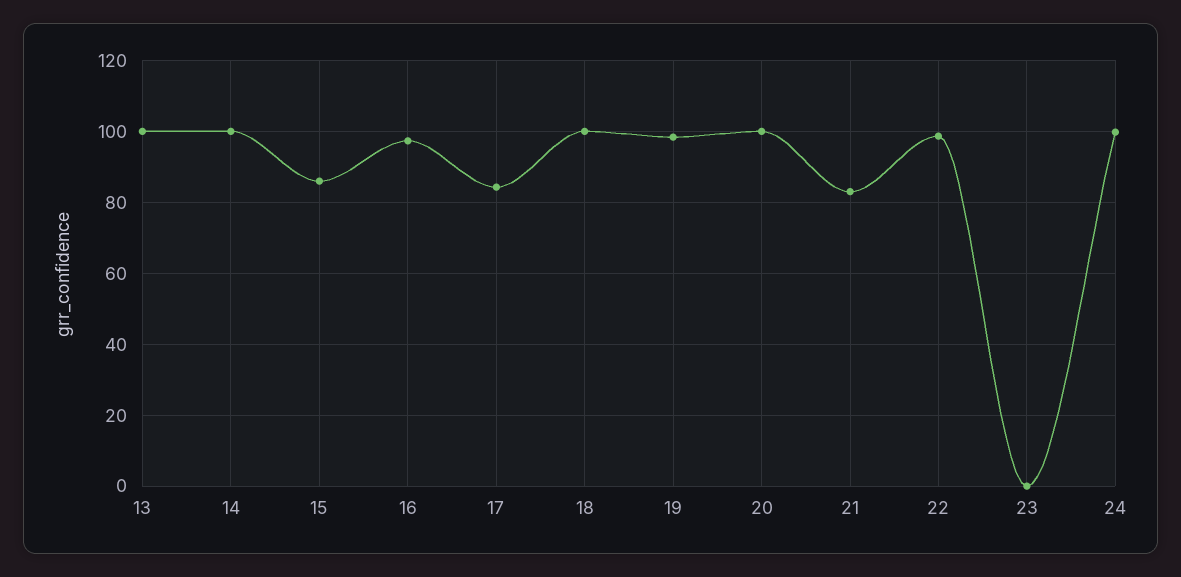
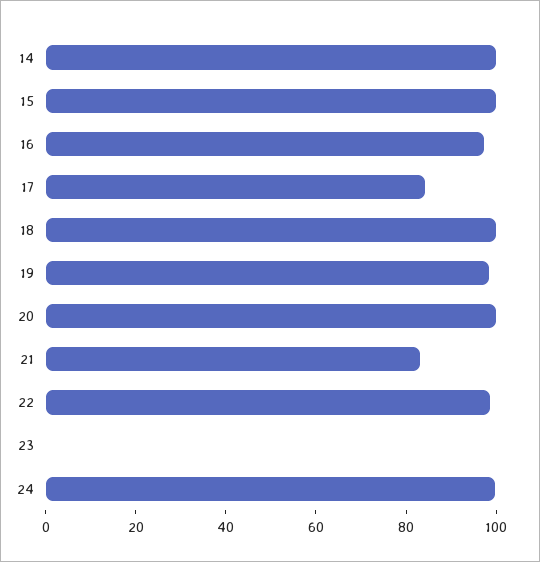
13: 100 -> none
15: 86 -> 100

